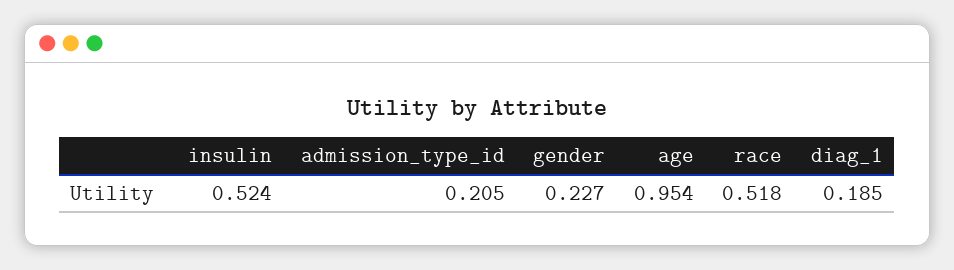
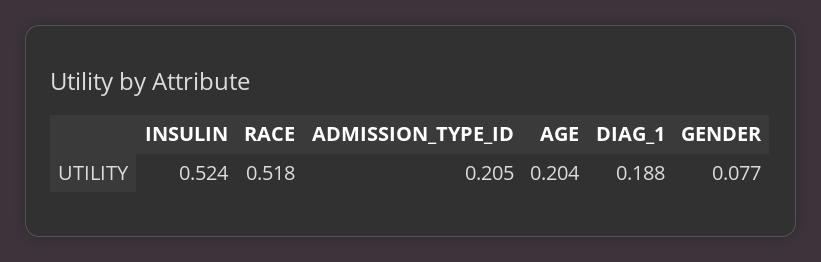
gender: 0.227 -> 0.077
age: 0.954 -> 0.204
diag_1: 0.185 -> 0.188

